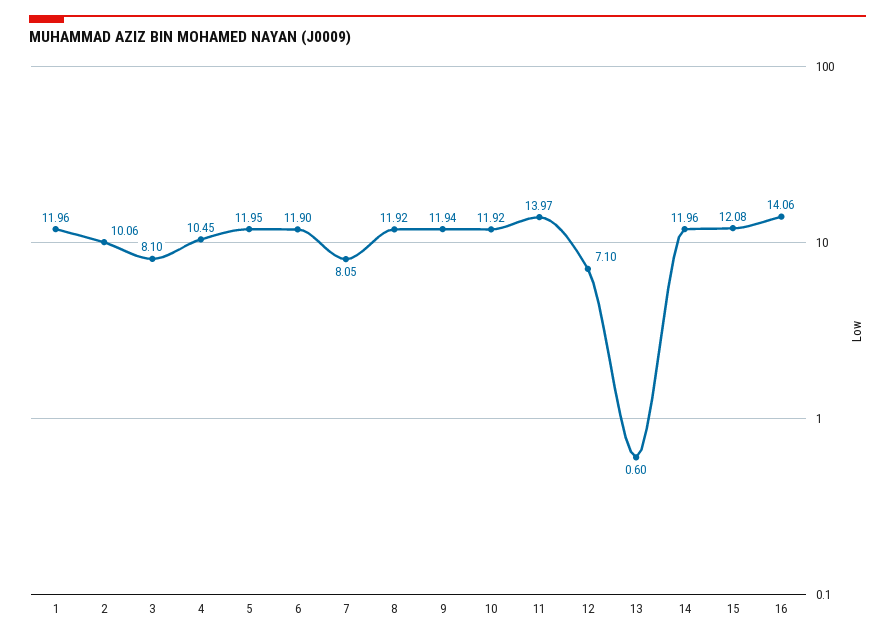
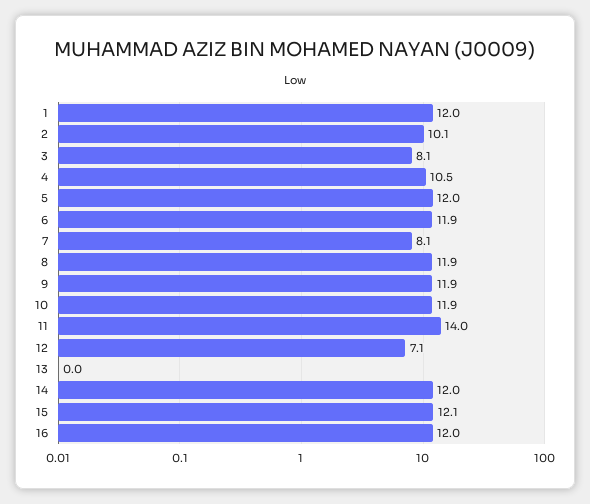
13: 0.6 -> 0
16: 14.06 -> 12

